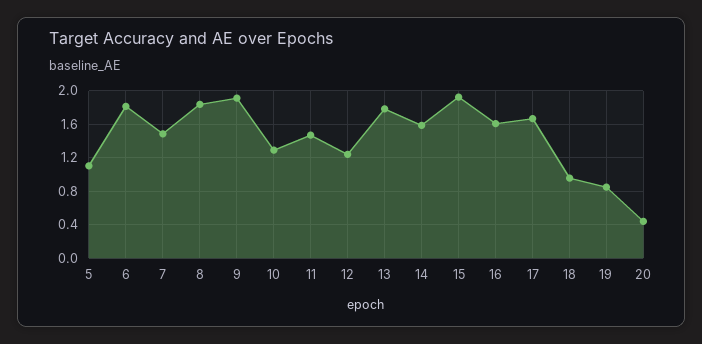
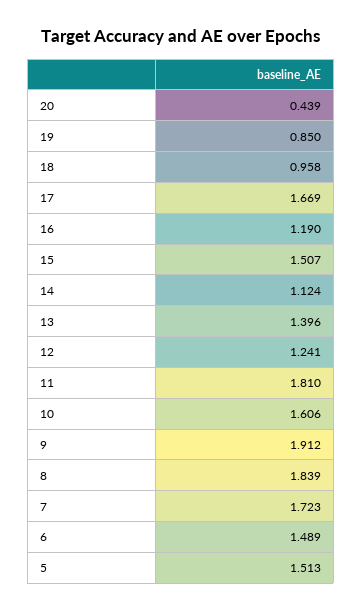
5: 1.1 -> 1.513
6: 1.8 -> 1.489
7: 1.5 -> 1.723
10: 1.3 -> 1.606
11: 1.5 -> 1.81
13: 1.8 -> 1.396
14: 1.6 -> 1.124
15: 1.9 -> 1.507
16: 1.6 -> 1.19

